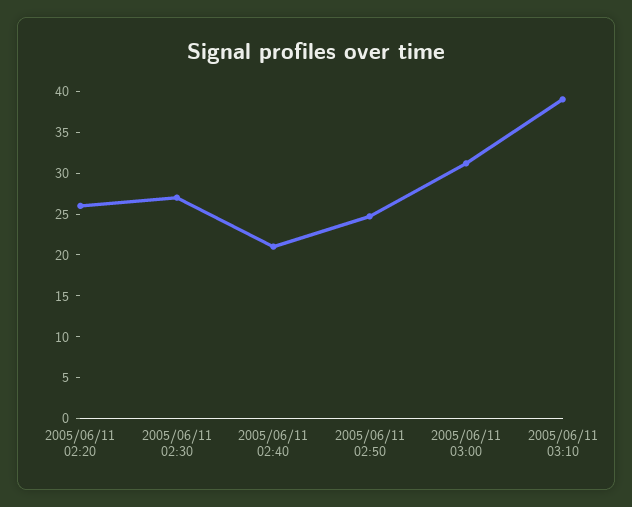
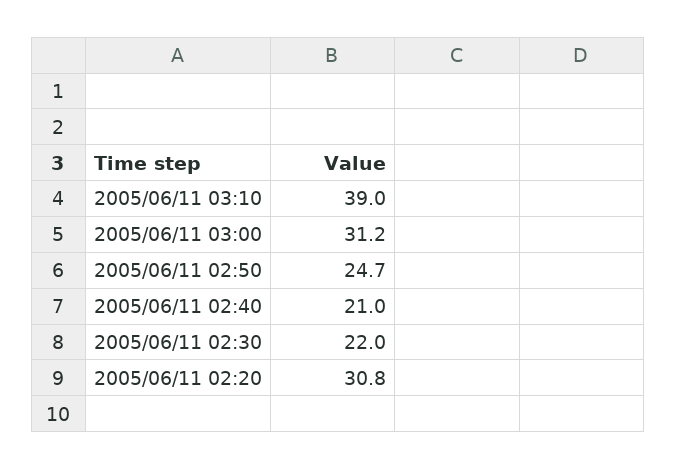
2005/06/11 02:20: 26 -> 30.8
2005/06/11 02:30: 27 -> 22

